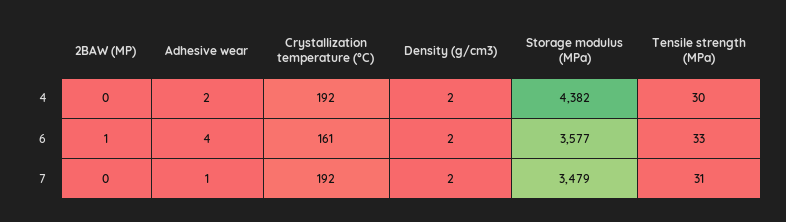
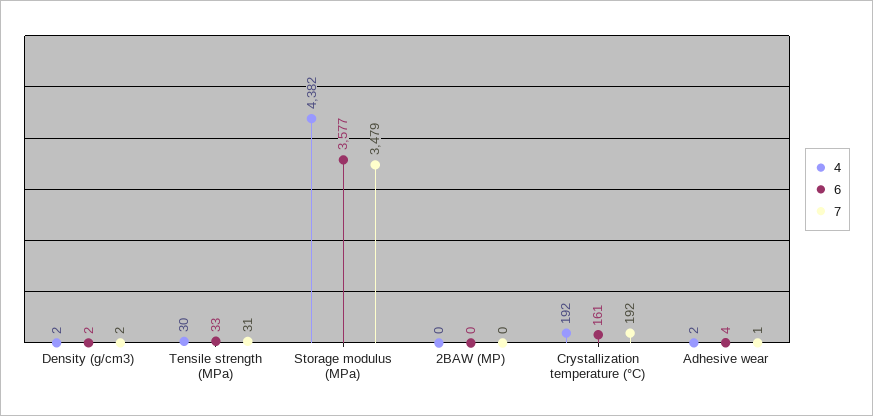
6, 2BAW (MP): 1 -> 0

